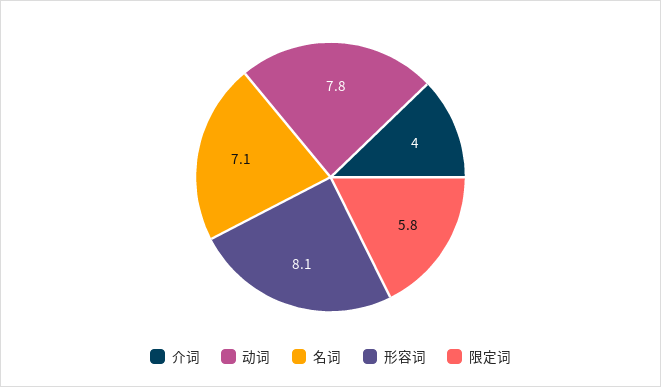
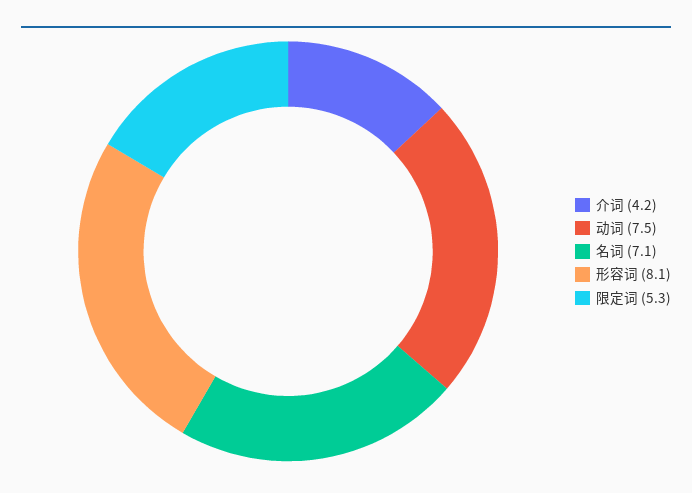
介词: 4 -> 4.2
动词: 7.8 -> 7.5
限定词: 5.8 -> 5.3

